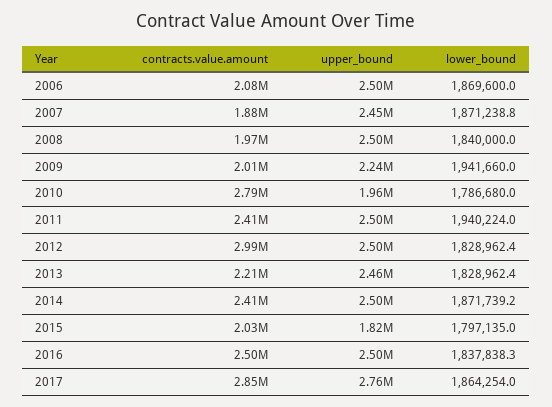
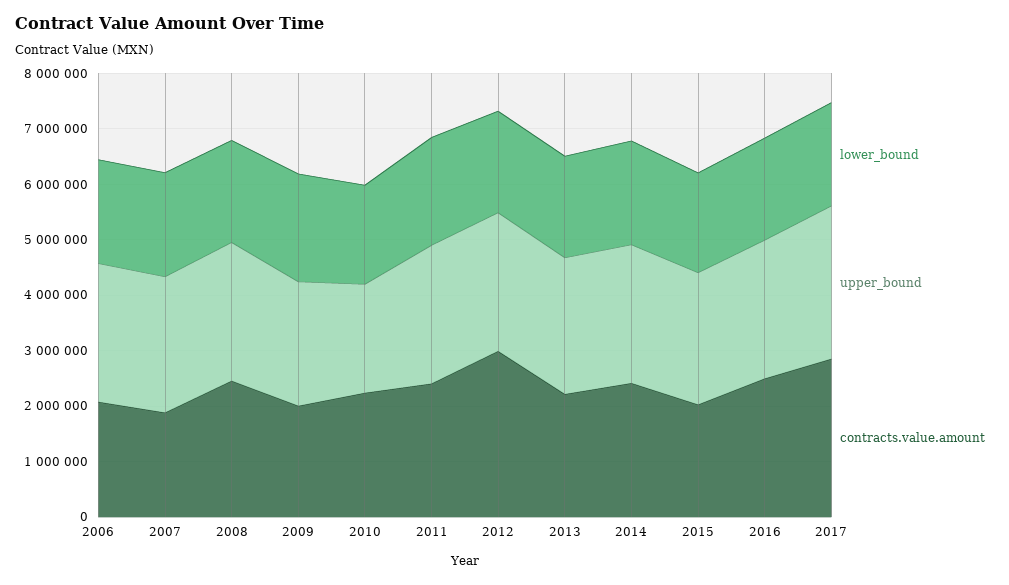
contracts.value.amount, 2008: 1970000 -> 2400000
contracts.value.amount, 2010: 2790000 -> 2200000
upper_bound, 2015: 1820000 -> 2400000

